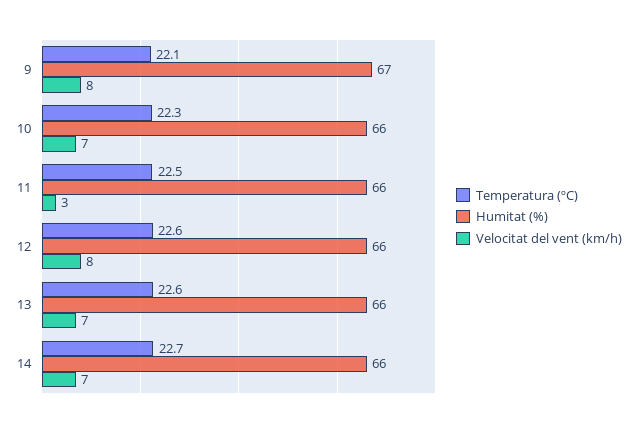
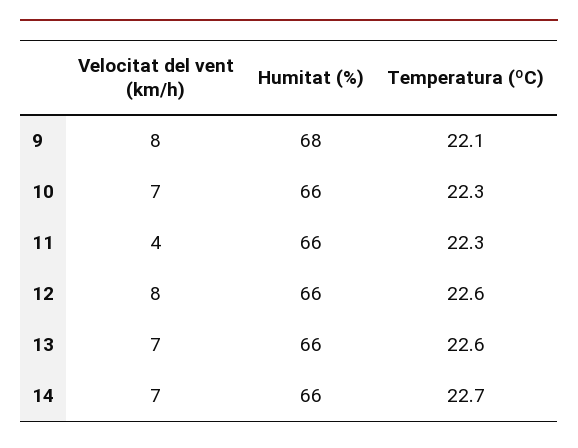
Humitat (%), 9: 67 -> 68
Temperatura (ºC), 11: 22.5 -> 22.3
Velocitat del vent (km/h), 11: 3 -> 4

